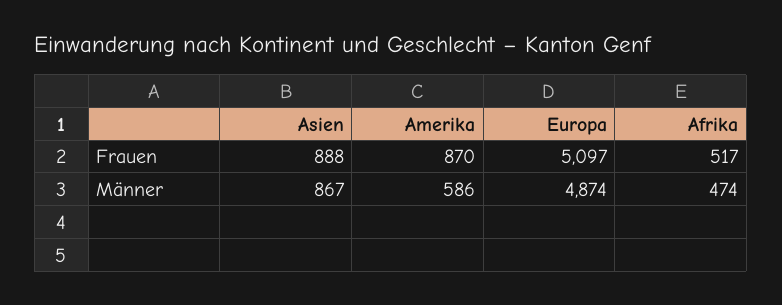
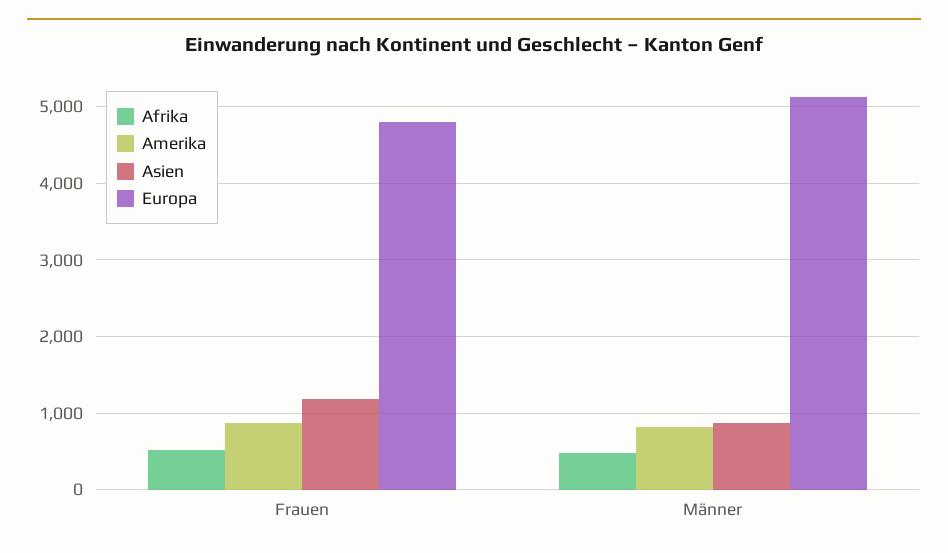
Asien, Frauen: 888 -> 1200
Europa, Frauen: 5097 -> 4800
Amerika, Männer: 586 -> 800
Europa, Männer: 4874 -> 5100

